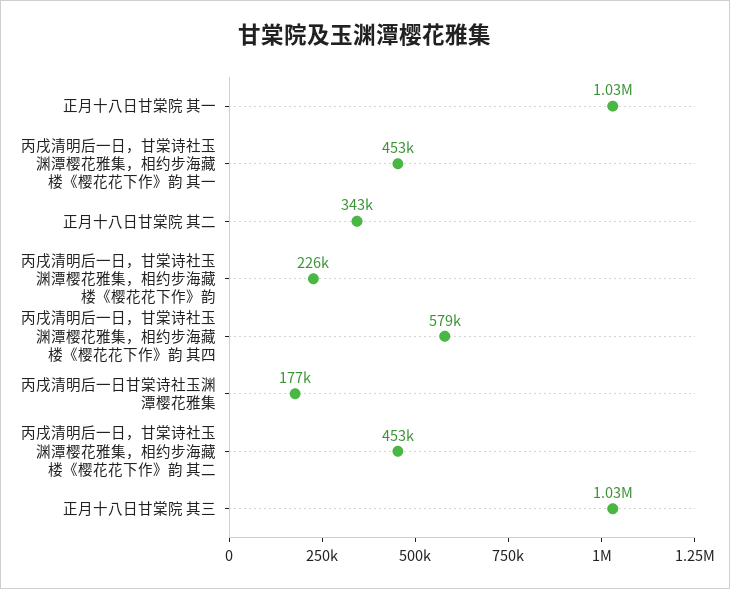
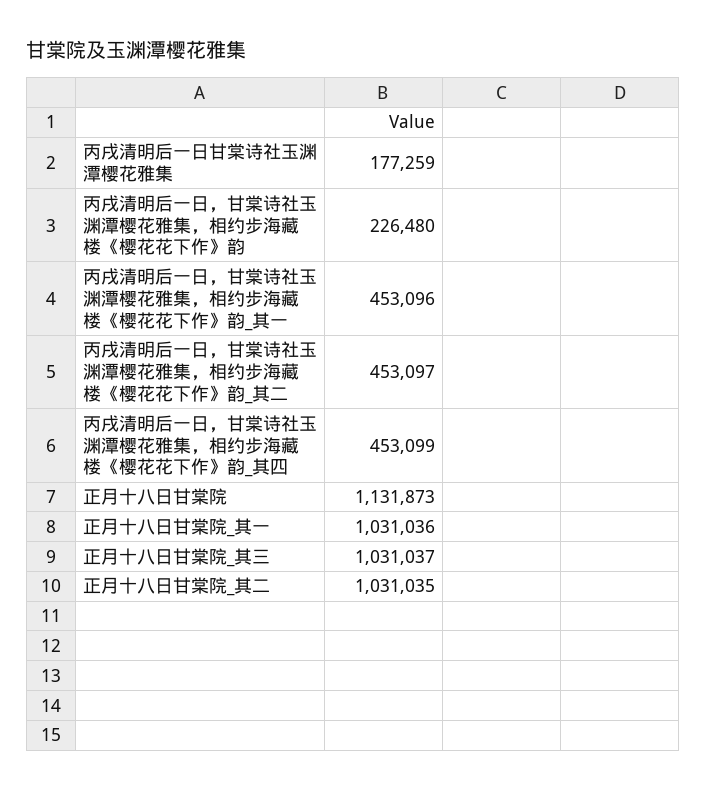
正月十八日甘棠院 其二: 343000 -> 1031035
丙戌清明后一日，甘棠诗社玉渊潭樱花雅集，相约步海藏楼《樱花花下作》韵 其四: 579000 -> 453099
正月十八日甘棠院: none -> 1131873

